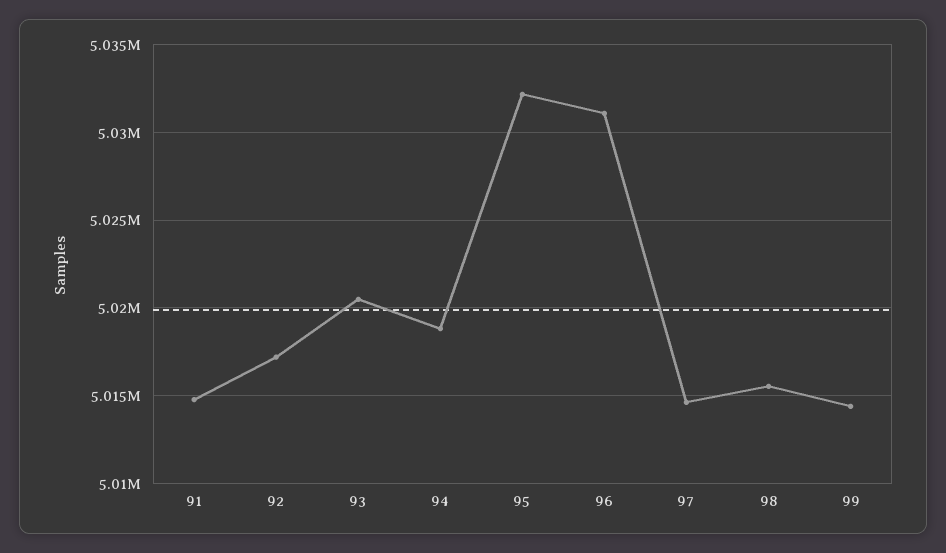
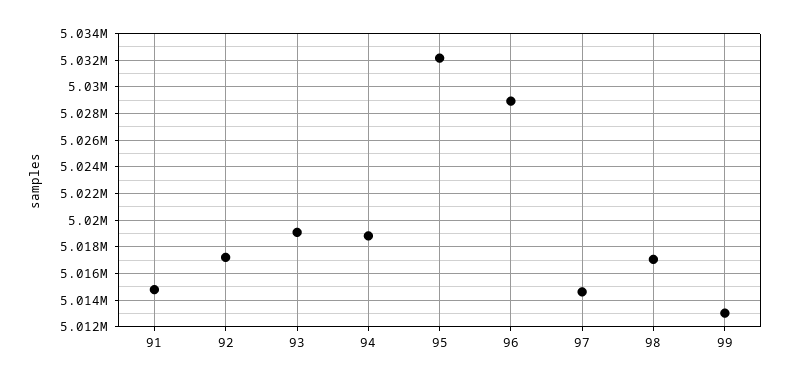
93: 5020500 -> 5019000
96: 5031000 -> 5029000
98: 5015500 -> 5017000
99: 5014500 -> 5013000

